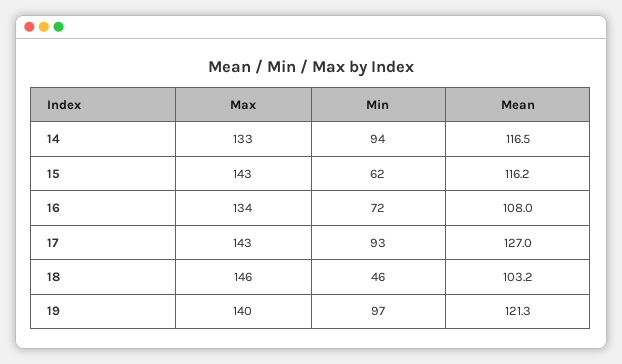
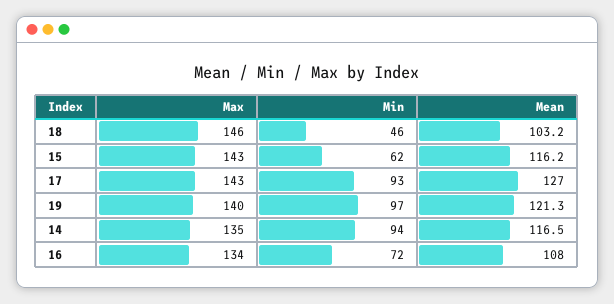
Max, 14: 133 -> 135

